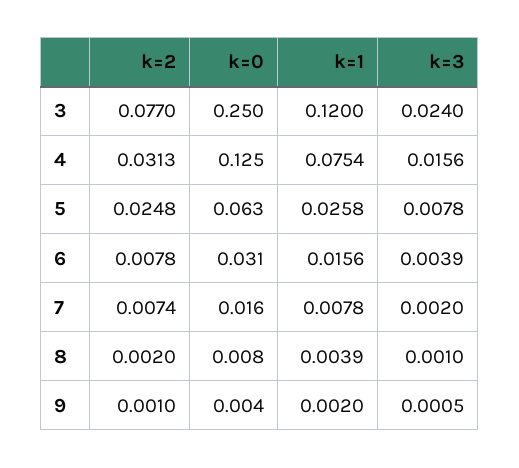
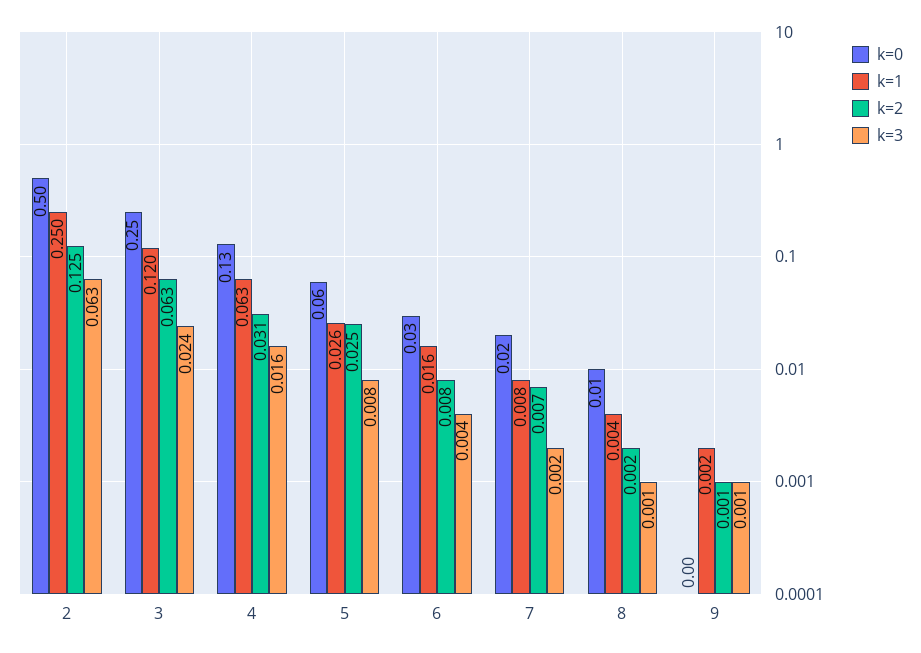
k=2, 3: 0.077 -> 0.063
k=1, 4: 0.0754 -> 0.063
k=0, 2: none -> 0.5
k=1, 2: none -> 0.25
k=2, 2: none -> 0.125
k=3, 2: none -> 0.063

